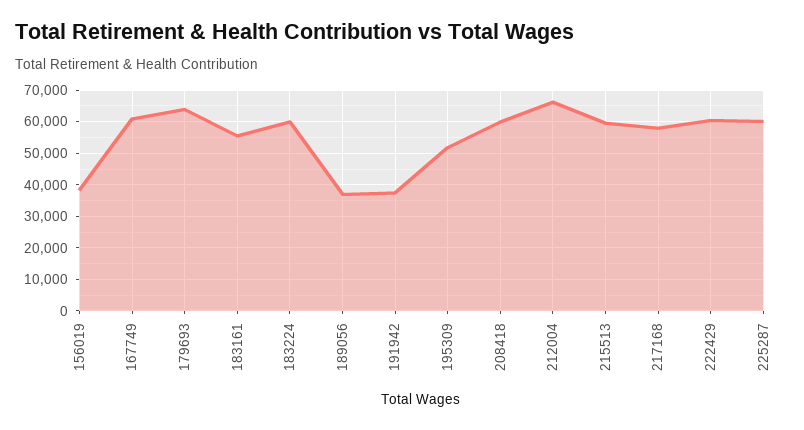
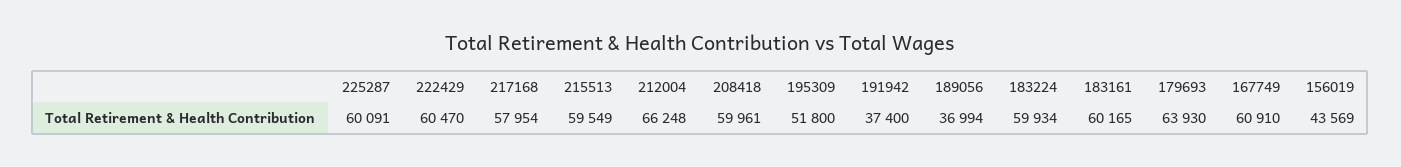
156019: 38000 -> 43569
183161: 56000 -> 60165

